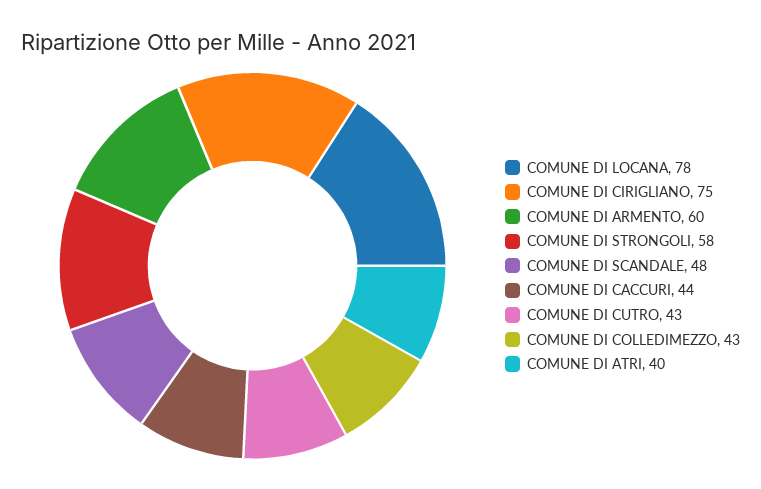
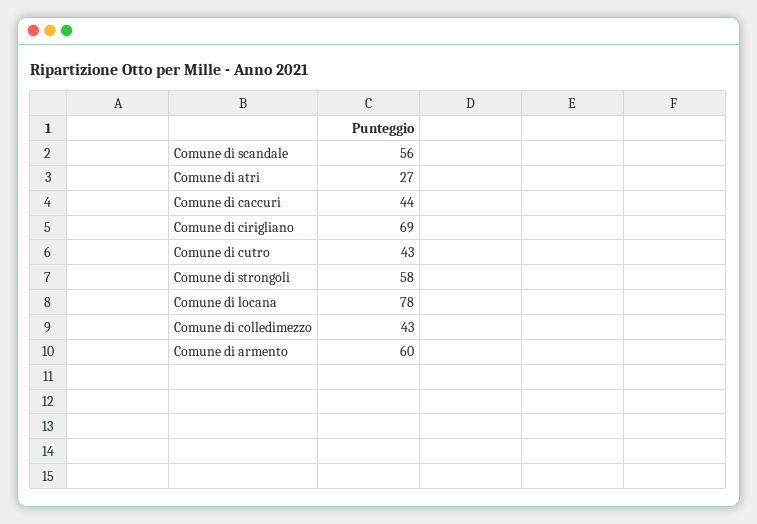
COMUNE DI CIRIGLIANO: 75 -> 69
COMUNE DI SCANDALE: 48 -> 56
COMUNE DI ATRI: 40 -> 27

